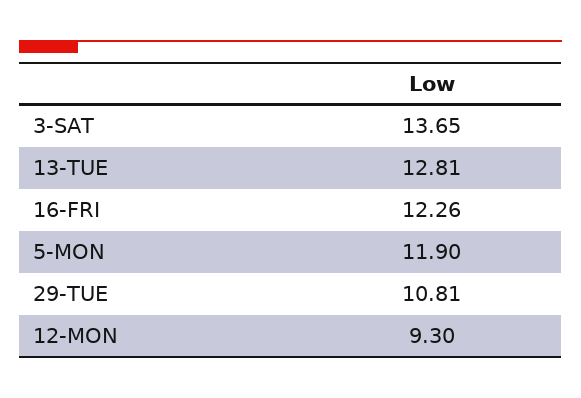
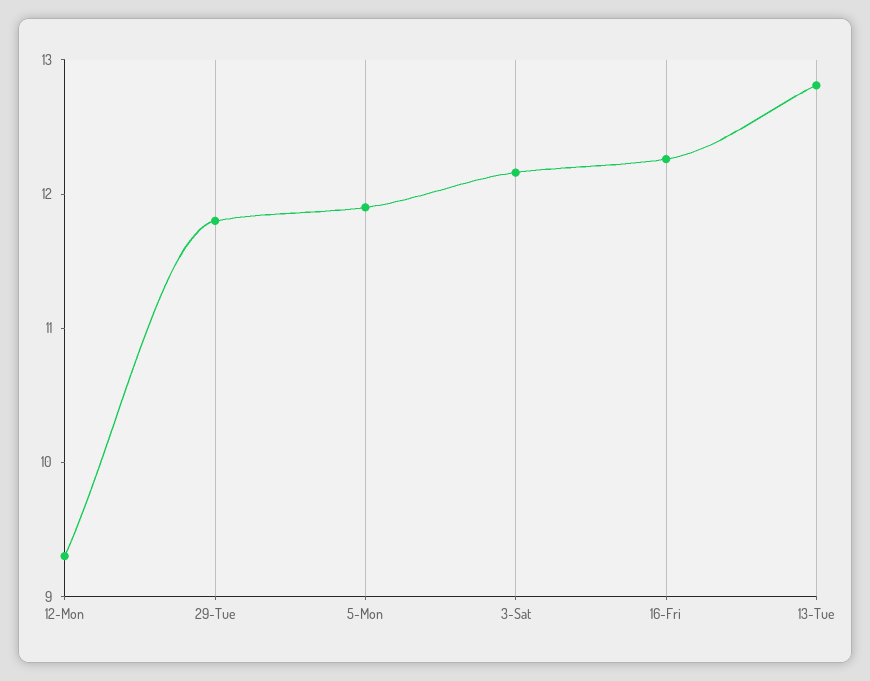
3-SAT: 13.65 -> 12.2
29-TUE: 10.81 -> 11.8

